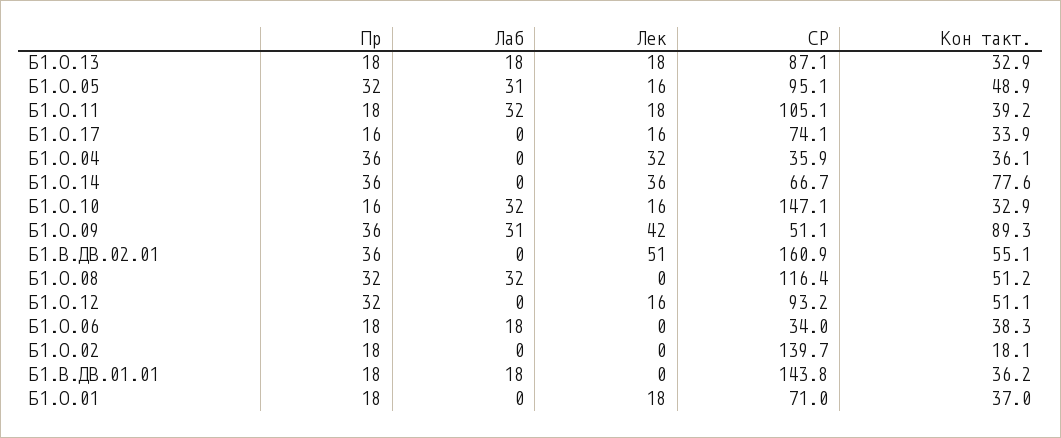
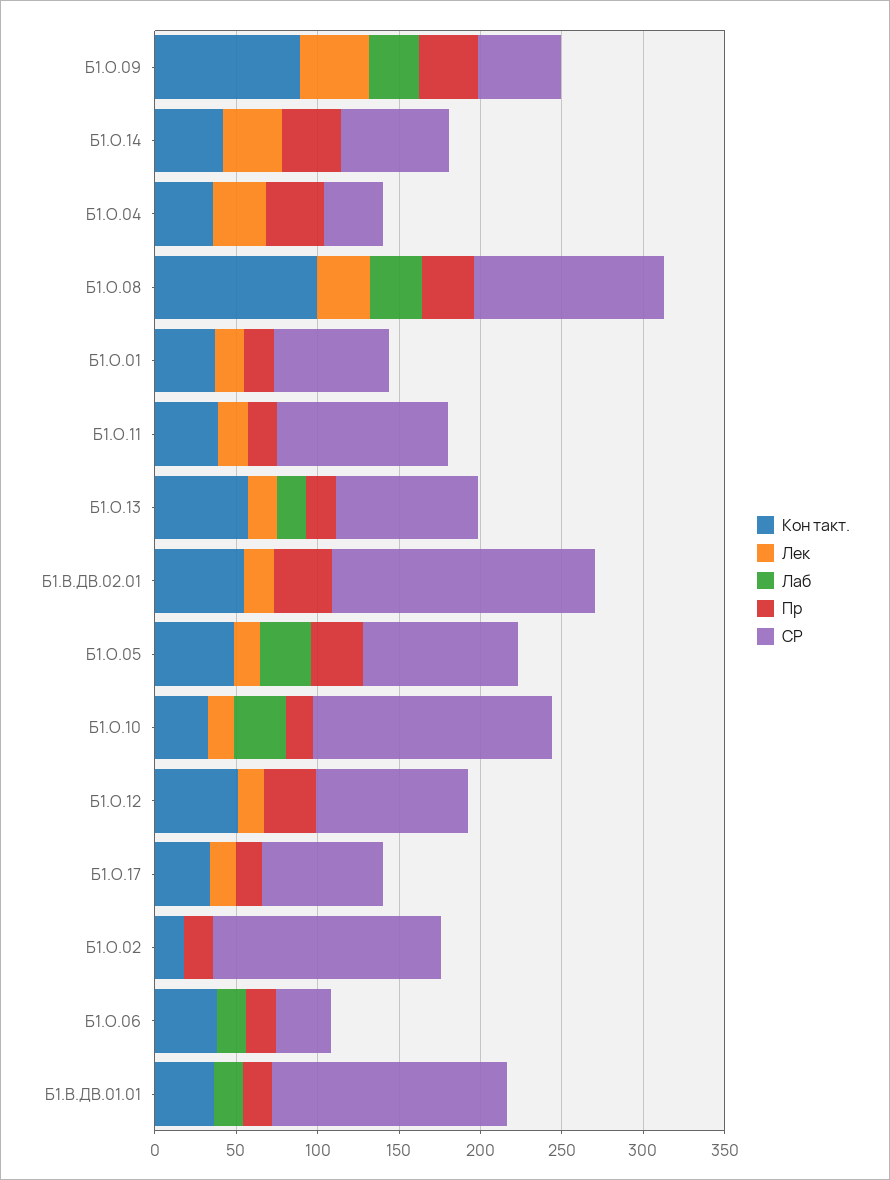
Кон такт., Б1.О.13: 32.9 -> 60
Лаб, Б1.О.11: 32 -> 0
Кон такт., Б1.О.14: 77.6 -> 40
Лек, Б1.В.ДВ.02.01: 51 -> 20
Лек, Б1.О.08: 0 -> 30
Кон такт., Б1.О.08: 51.2 -> 100

